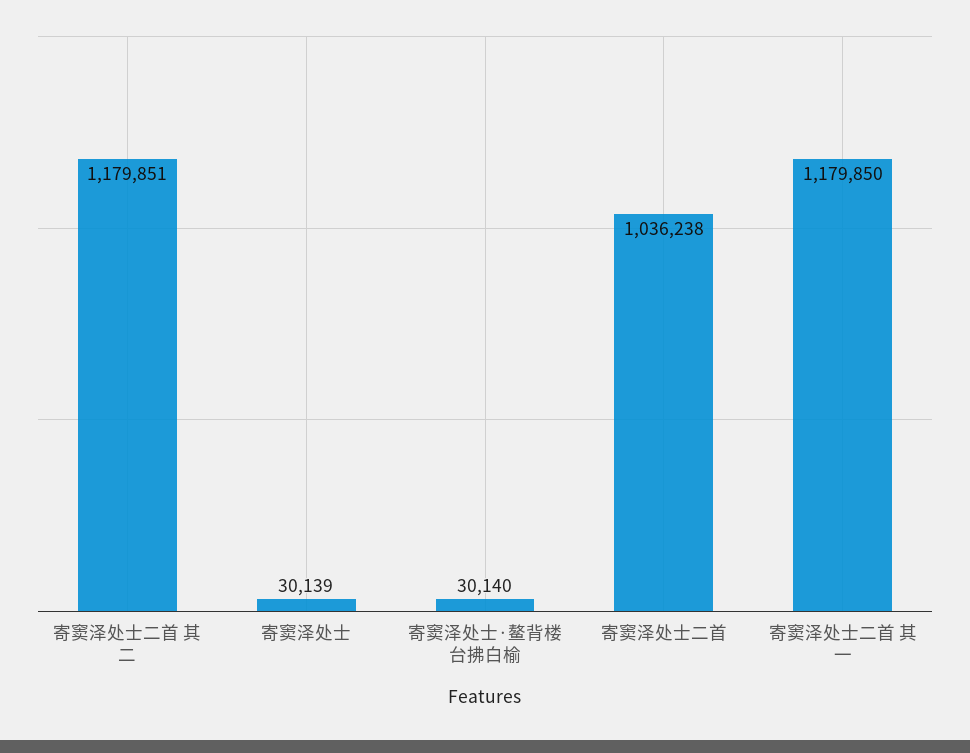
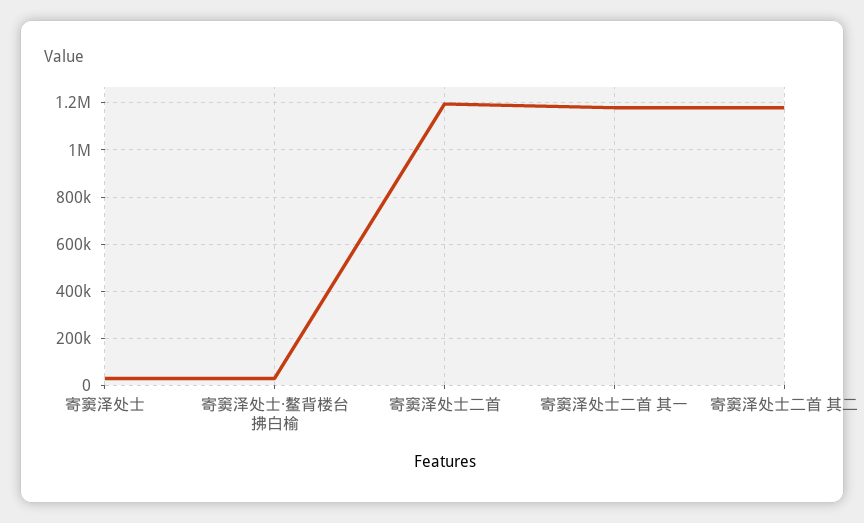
寄窦泽处士二首: 1036238 -> 1200000

